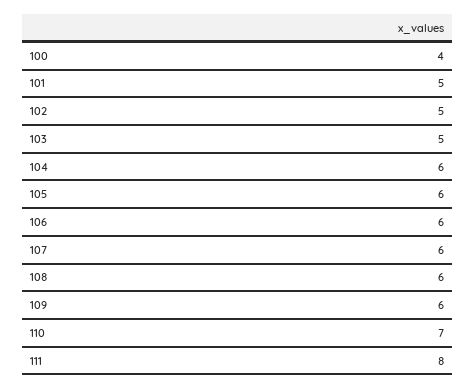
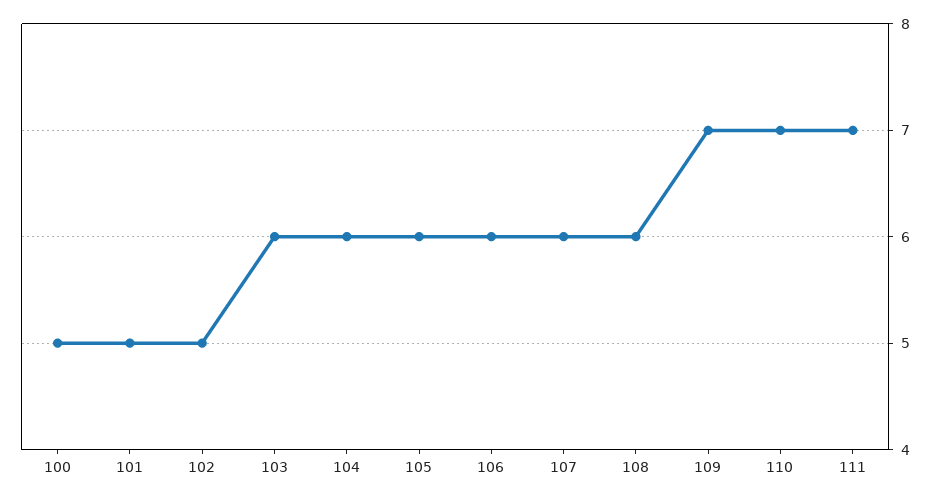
100: 4 -> 5
103: 5 -> 6
109: 6 -> 7
111: 8 -> 7

